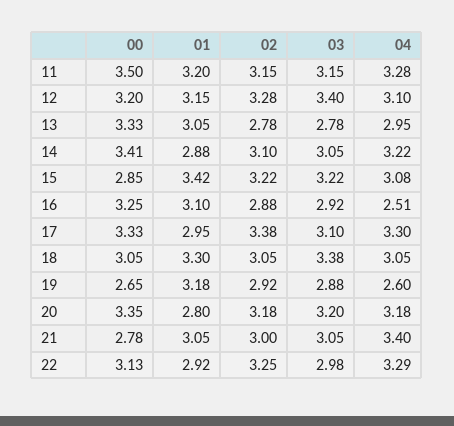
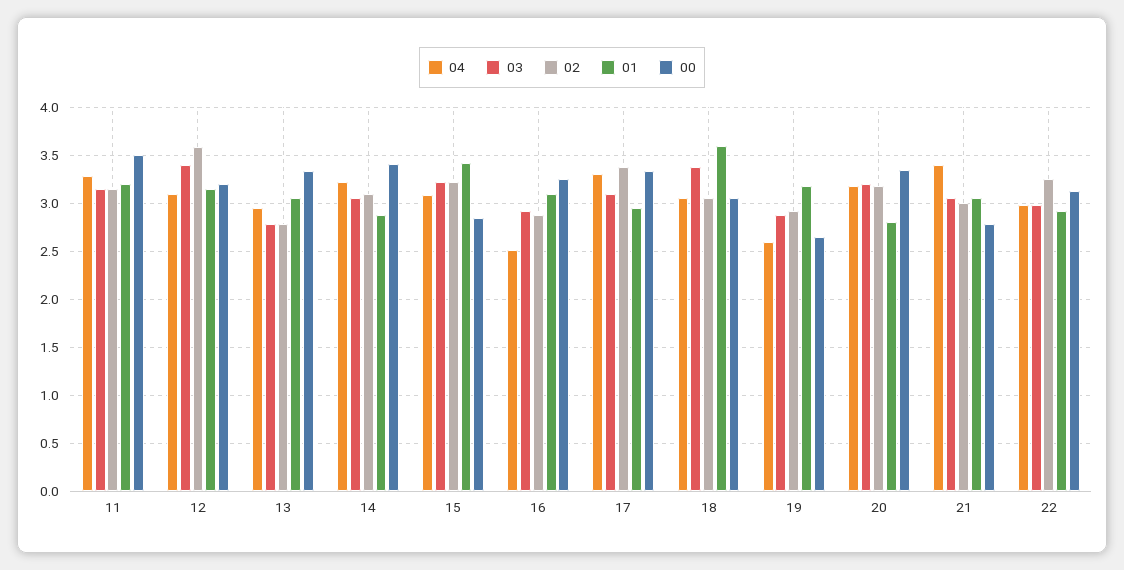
02, 12: 3.28 -> 3.6
01, 18: 3.3 -> 3.6
04, 22: 3.29 -> 3

